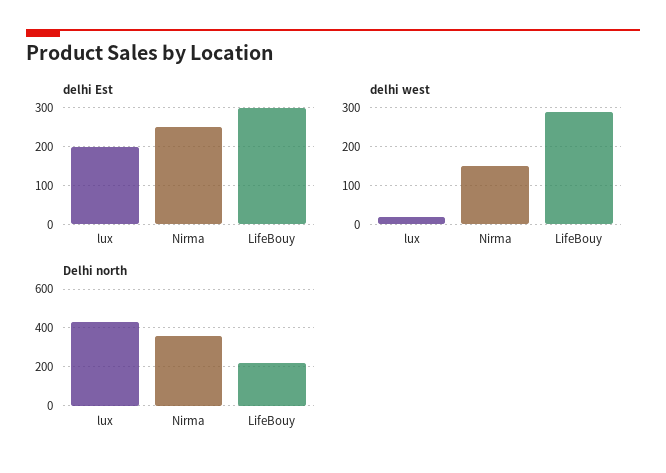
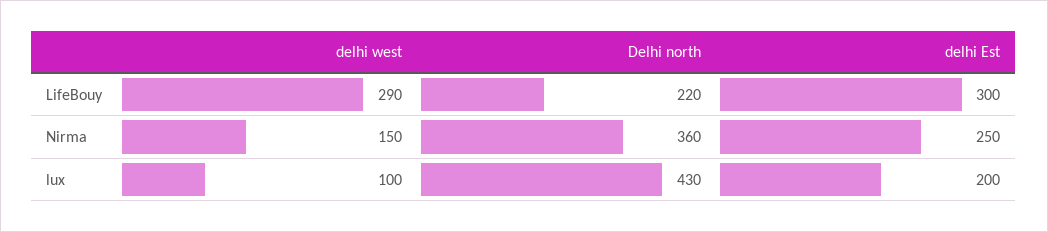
delhi west, lux: 20 -> 100

